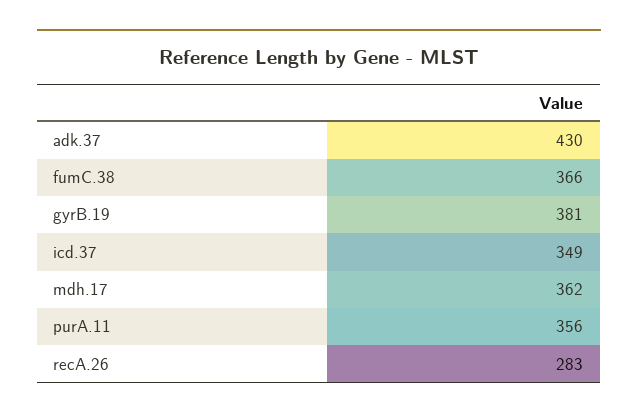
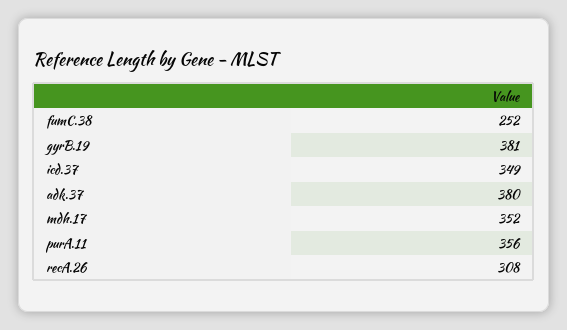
adk.37: 430 -> 380
fumC.38: 366 -> 252
mdh.17: 362 -> 352
recA.26: 283 -> 308

